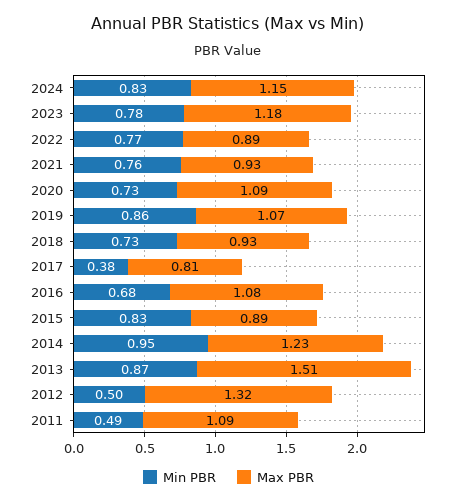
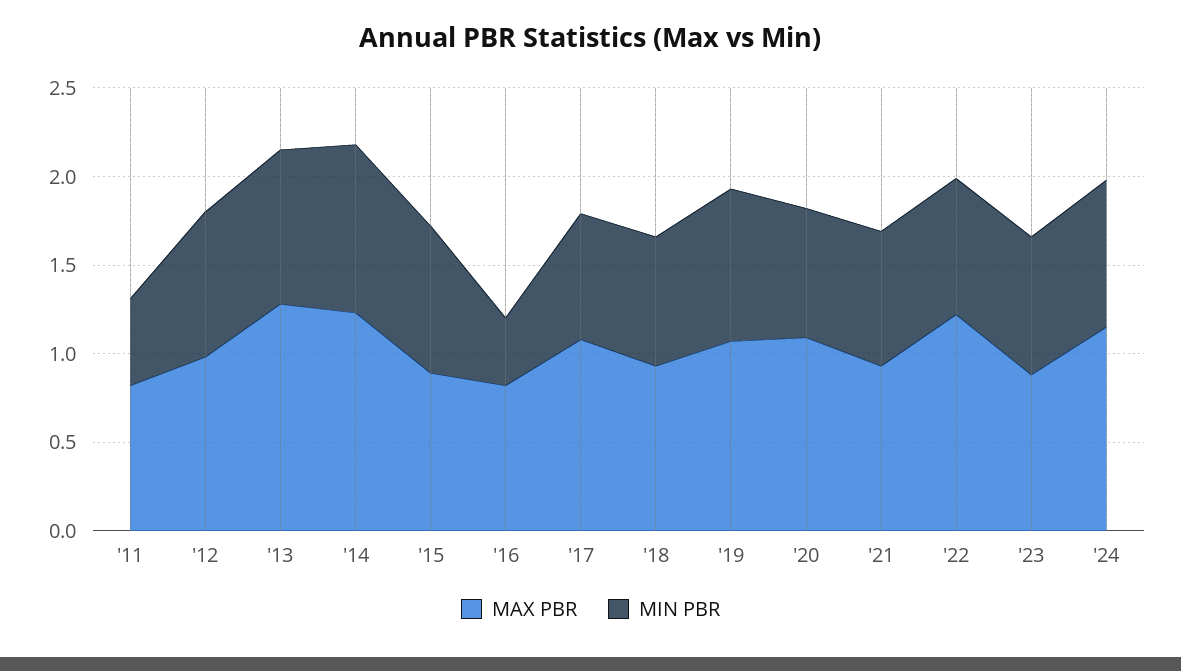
Max PBR, 2023: 1.18 -> 0.9
Max PBR, 2022: 0.89 -> 1.2
Min PBR, 2017: 0.38 -> 0.7
Max PBR, 2017: 0.81 -> 1.1
Min PBR, 2016: 0.68 -> 0.4
Max PBR, 2016: 1.08 -> 0.8
Max PBR, 2013: 1.51 -> 1.3
Min PBR, 2012: 0.5 -> 0.8
Max PBR, 2012: 1.32 -> 1
Max PBR, 2011: 1.09 -> 0.8

